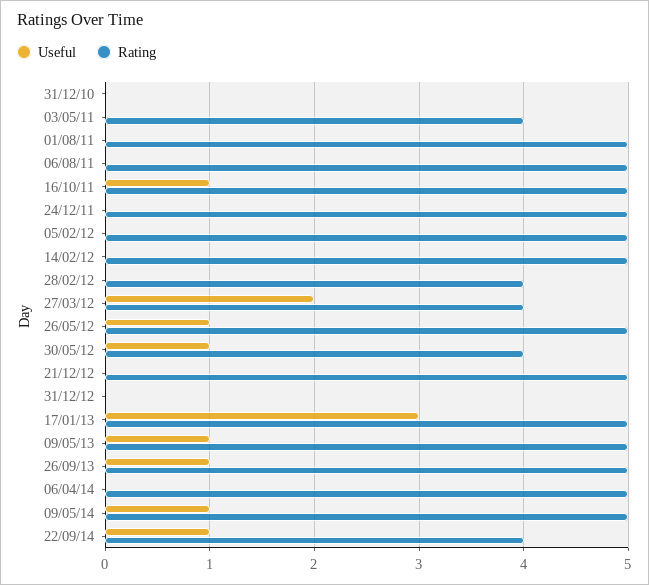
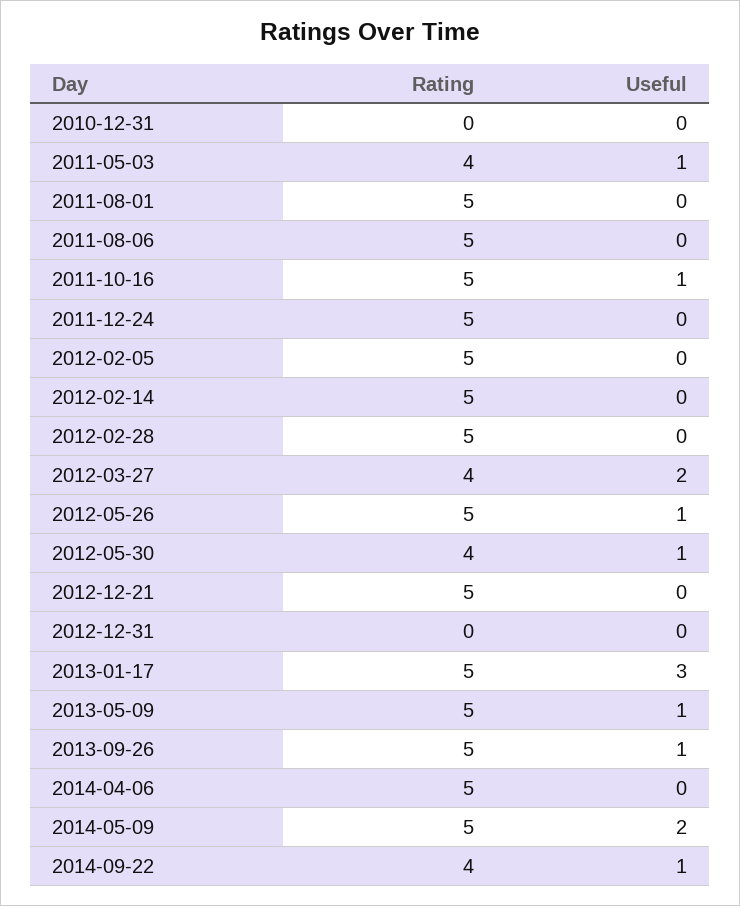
Useful, 03/05/11: 0 -> 1
Rating, 28/02/12: 4 -> 5
Useful, 09/05/14: 1 -> 2

